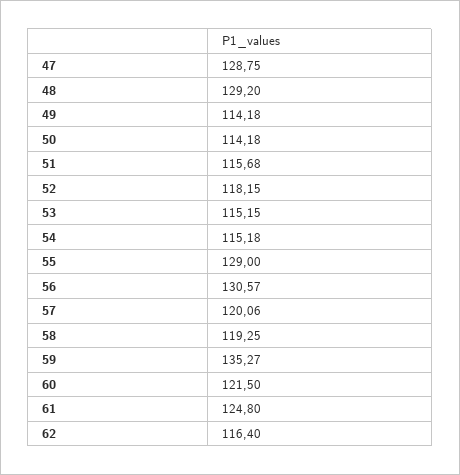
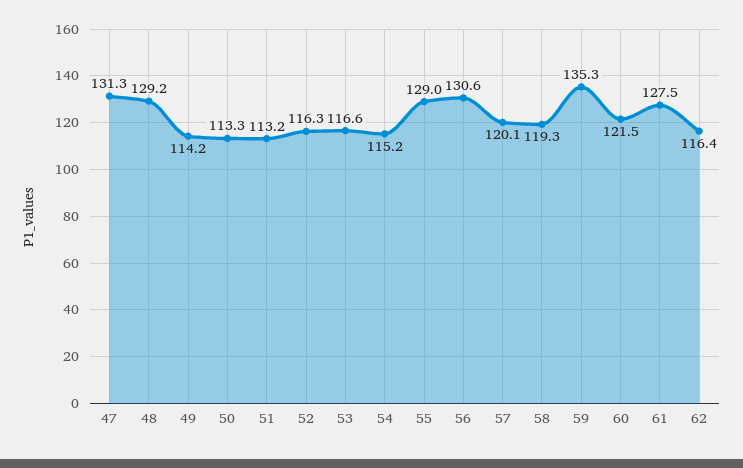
47: 128.75 -> 131.3
50: 114.18 -> 113.3
51: 115.68 -> 113.2
52: 118.15 -> 116.3
53: 115.15 -> 116.6
61: 124.8 -> 127.5

